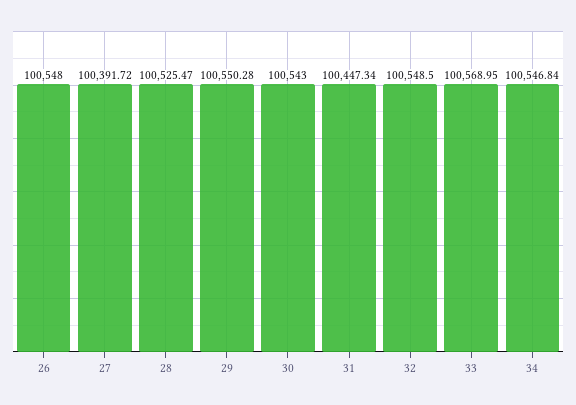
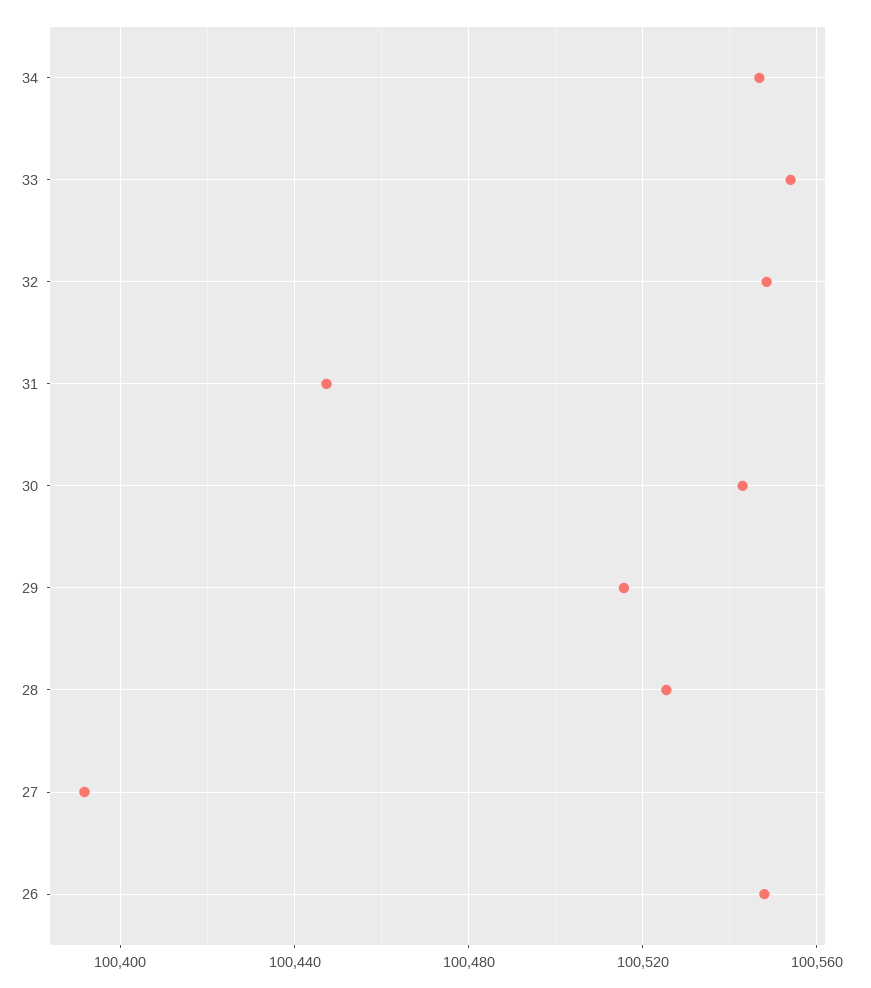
29: 100550.28 -> 100515
33: 100568.95 -> 100555

